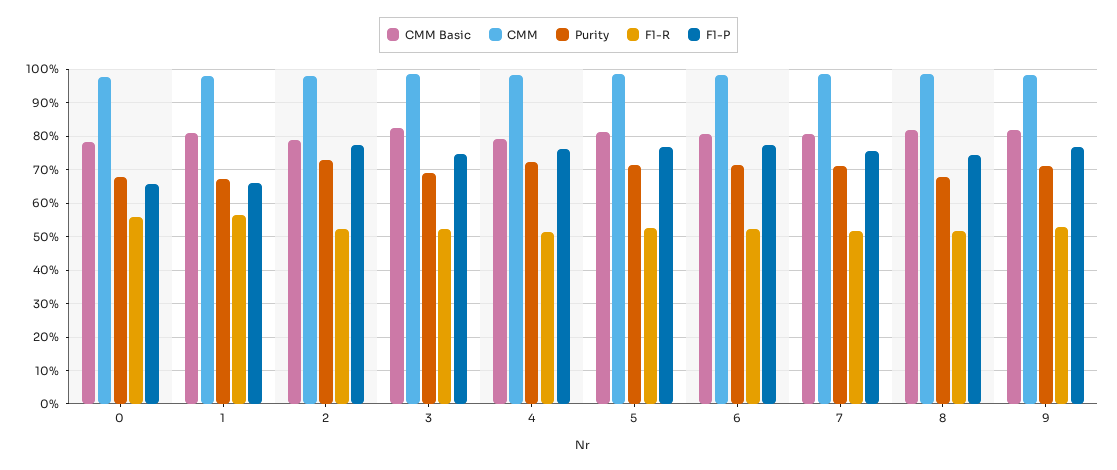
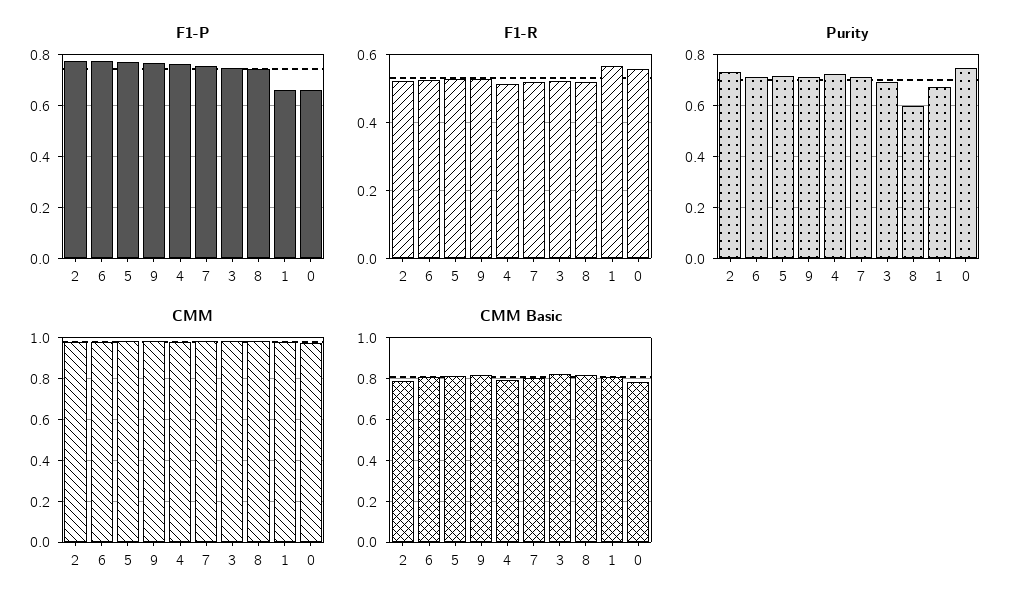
Purity, 0: 0.68 -> 0.75
Purity, 8: 0.68 -> 0.6

